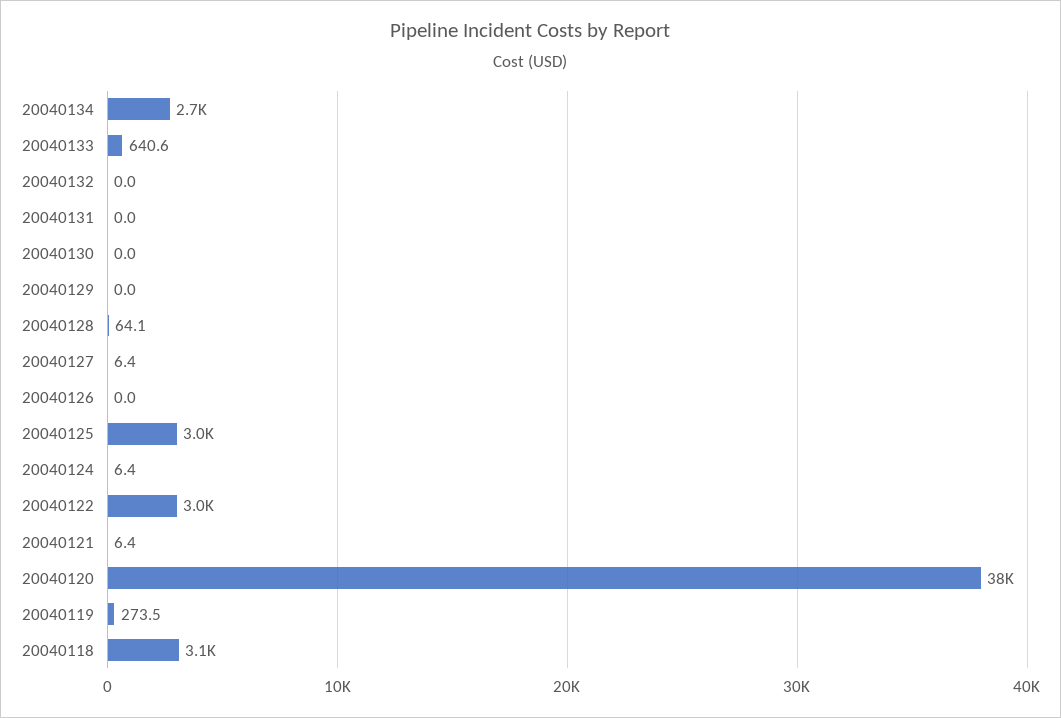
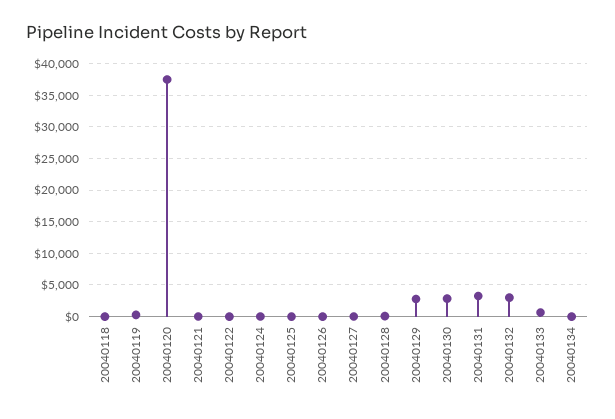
20040134: 2700 -> 0
20040132: 0 -> 3000
20040131: 0 -> 3000
20040130: 0 -> 3000
20040129: 0 -> 3000
20040125: 3000 -> 0
20040122: 3000 -> 0
20040118: 3100 -> 0

